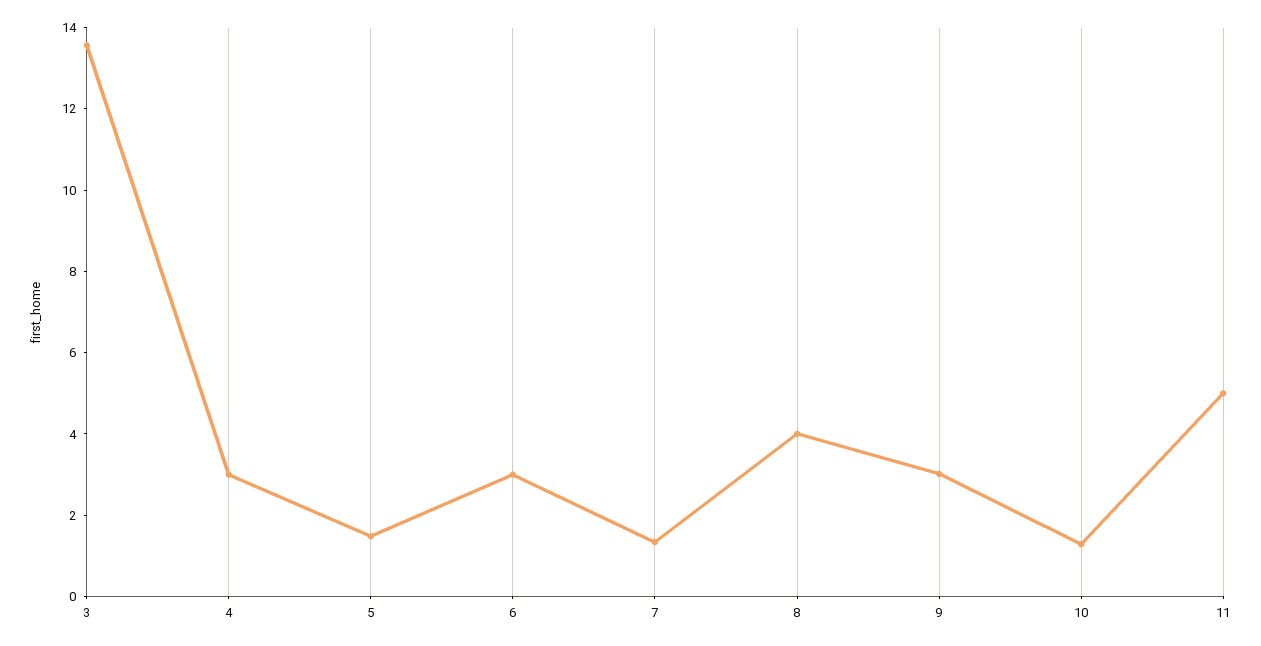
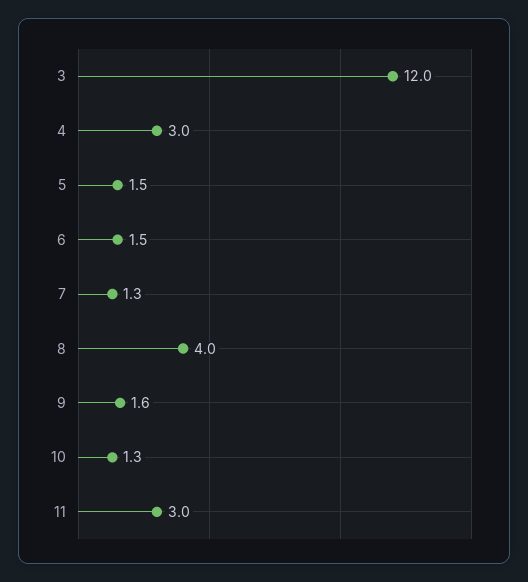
3: 13.5 -> 12
6: 3 -> 1.5
9: 3 -> 1.6
11: 5 -> 3

